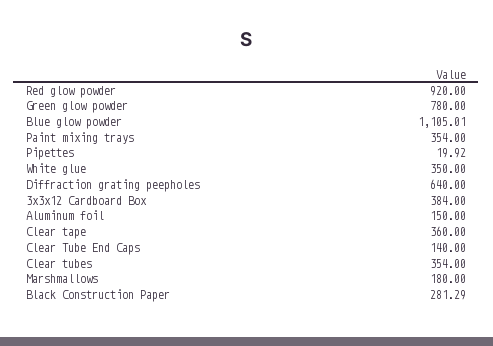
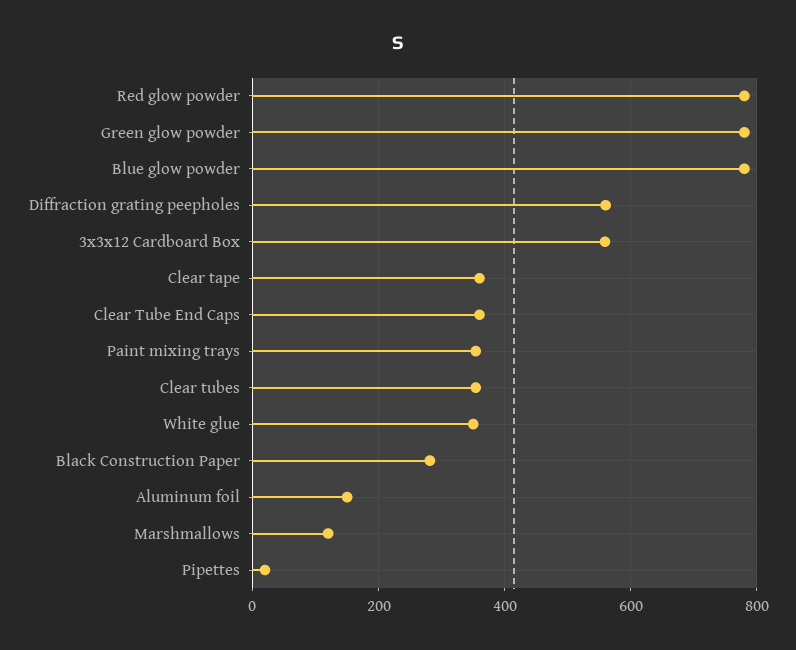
Red glow powder: 920 -> 780
Blue glow powder: 1105.01 -> 780
Diffraction grating peepholes: 640 -> 560
3x3x12 Cardboard Box: 384 -> 560
Clear Tube End Caps: 140 -> 360
Marshmallows: 180 -> 120

